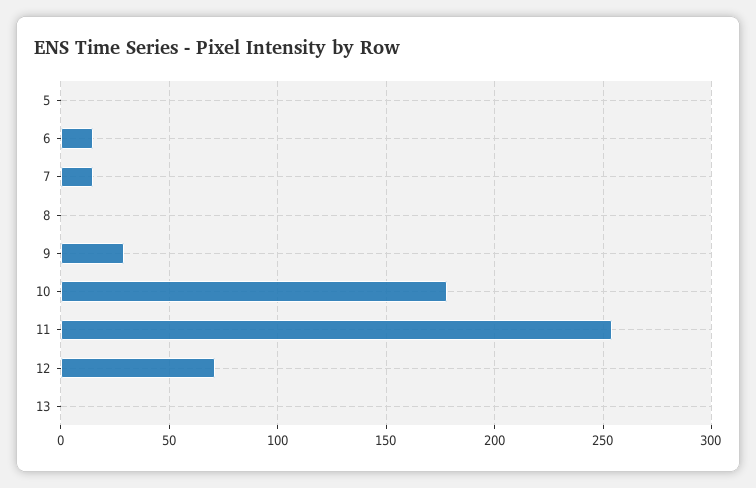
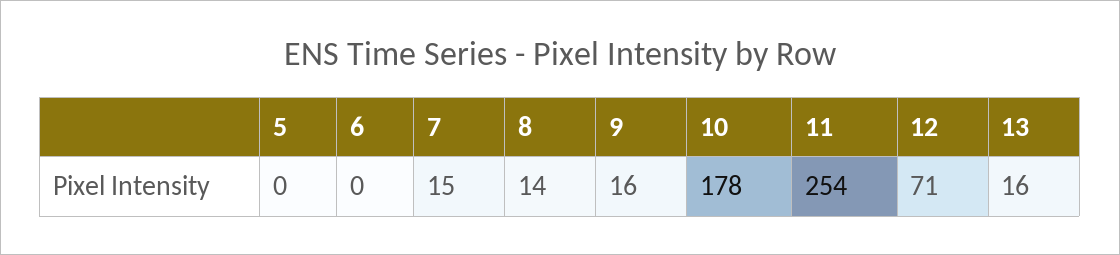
6: 15 -> 0
8: 0 -> 14
9: 30 -> 16
13: 0 -> 16

